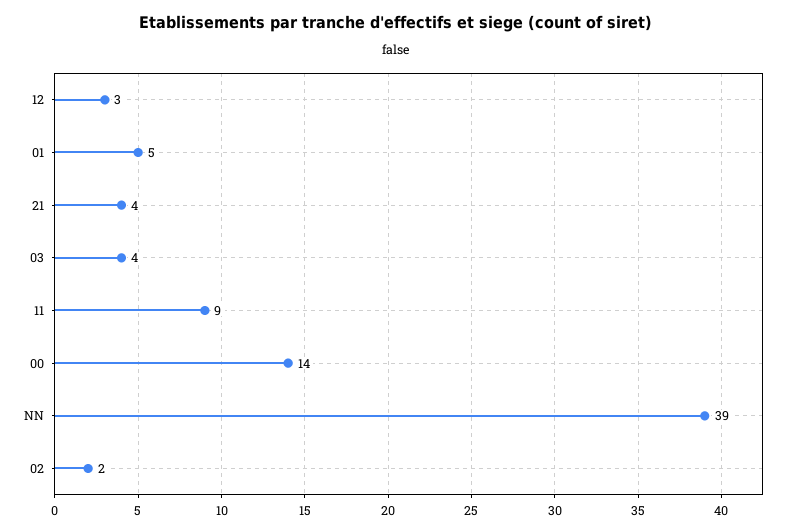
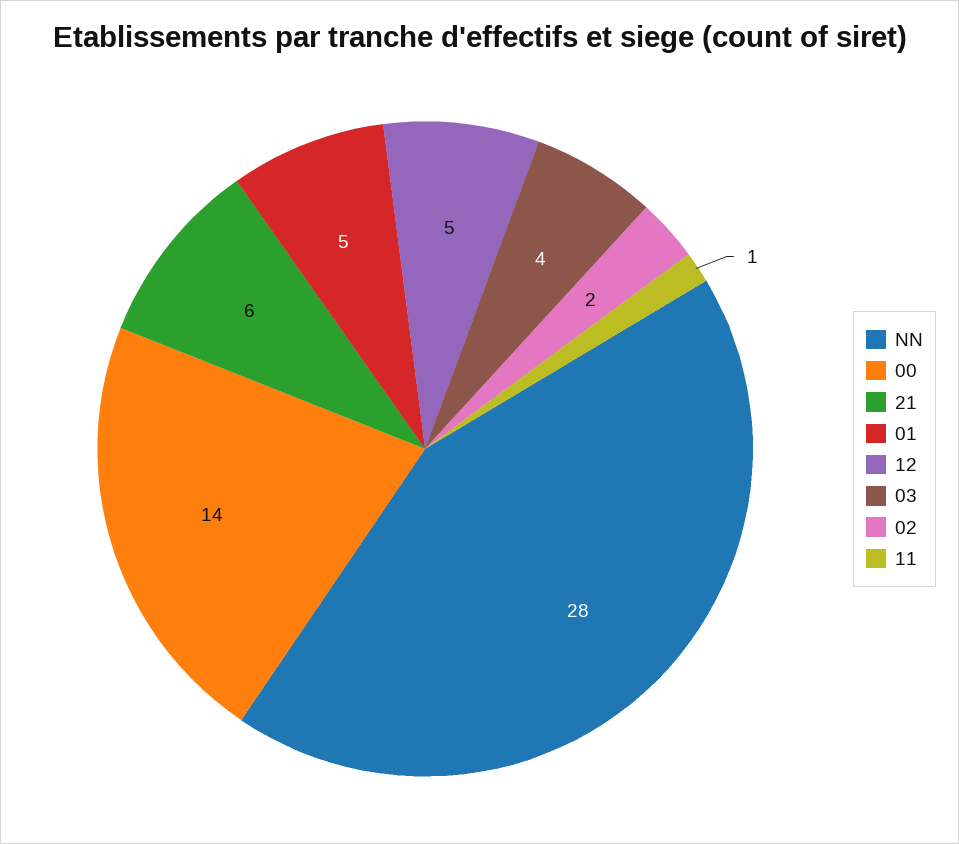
12: 3 -> 5
21: 4 -> 6
11: 9 -> 1
NN: 39 -> 28

